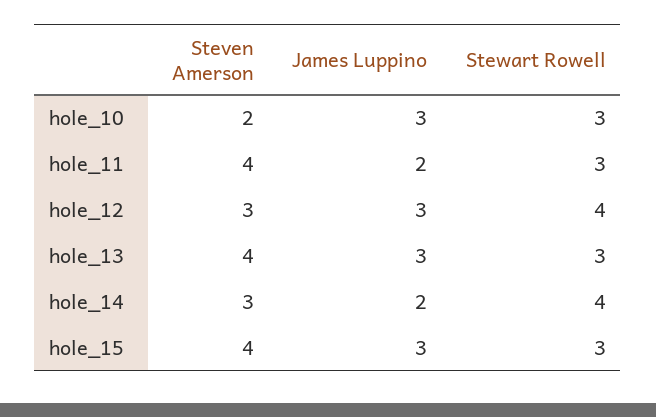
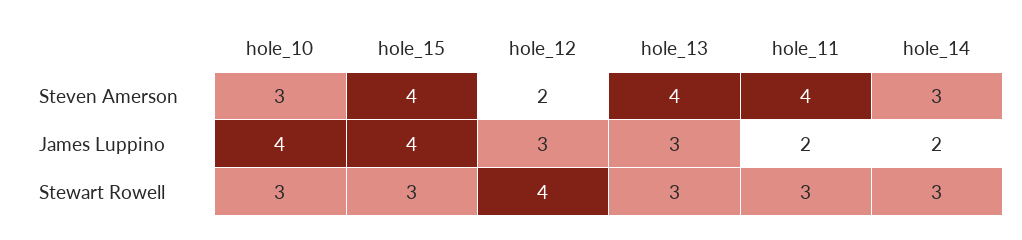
Steven Amerson, hole_10: 2 -> 3
James Luppino, hole_10: 3 -> 4
Steven Amerson, hole_12: 3 -> 2
Stewart Rowell, hole_14: 4 -> 3
James Luppino, hole_15: 3 -> 4

